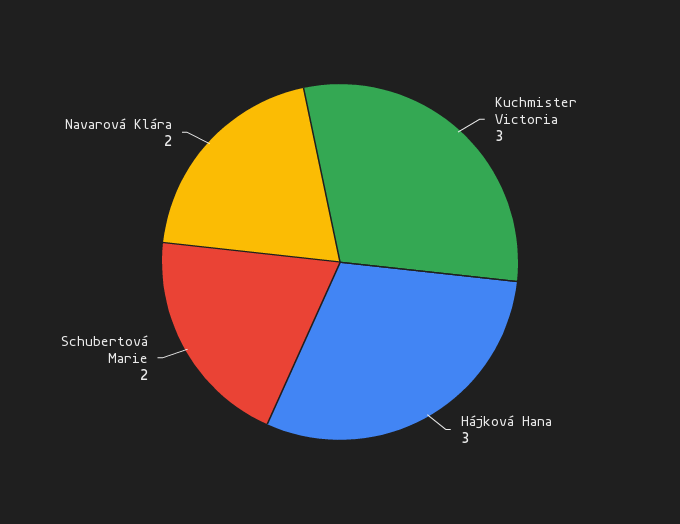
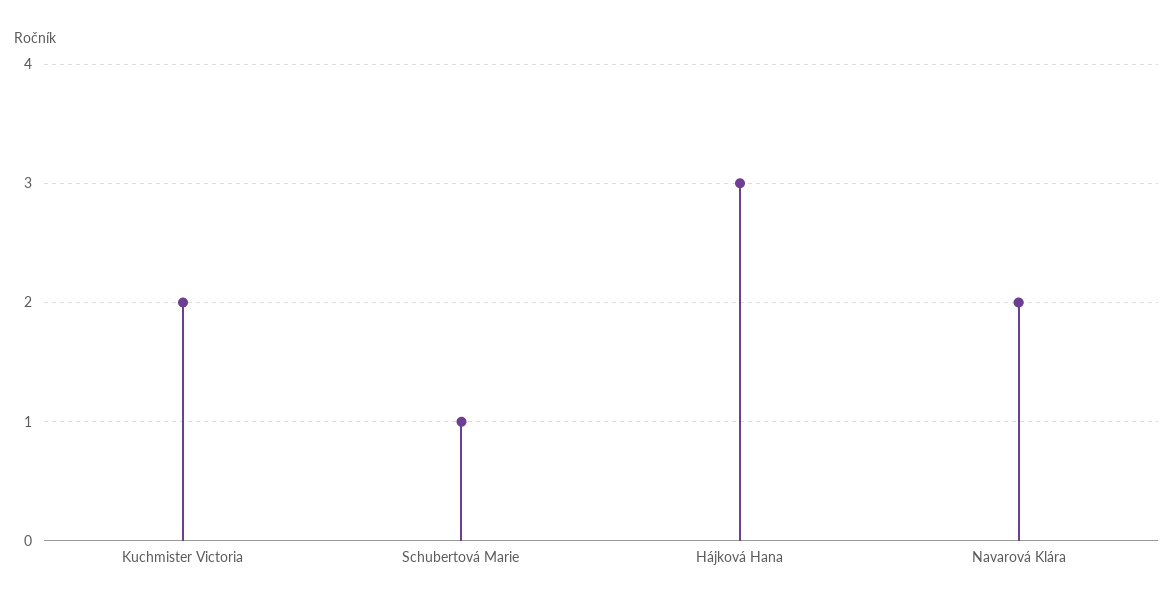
Kuchmister Victoria: 3 -> 2
Schubertová Marie: 2 -> 1

